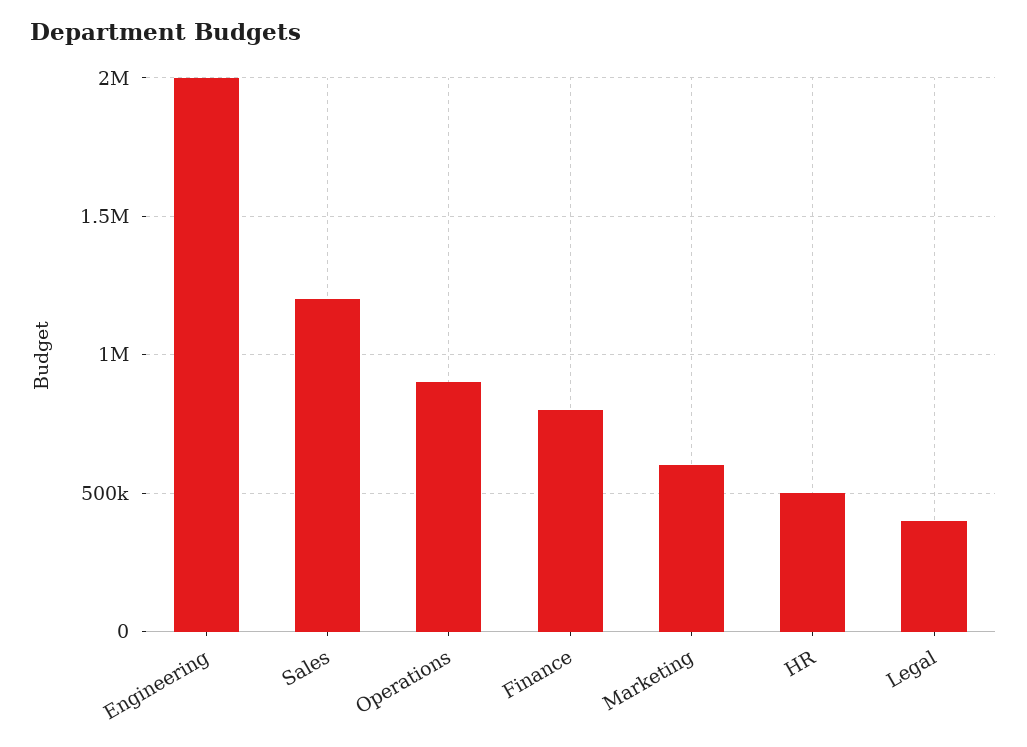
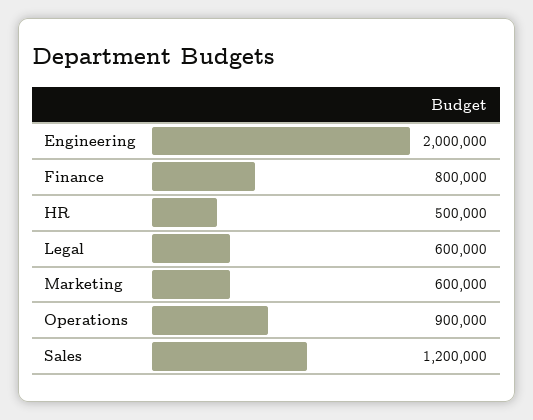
Legal: 400000 -> 600000

